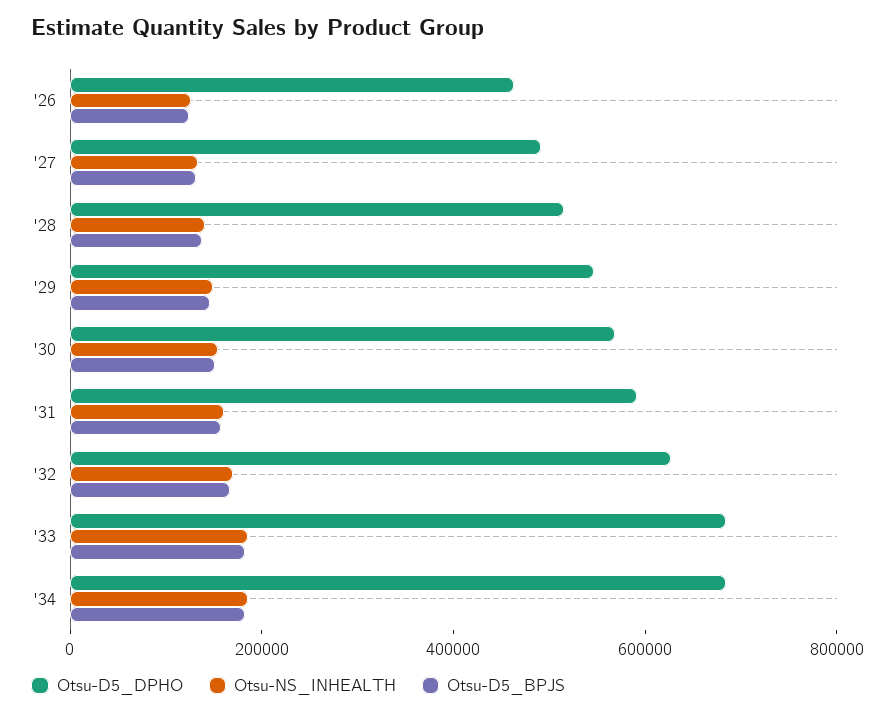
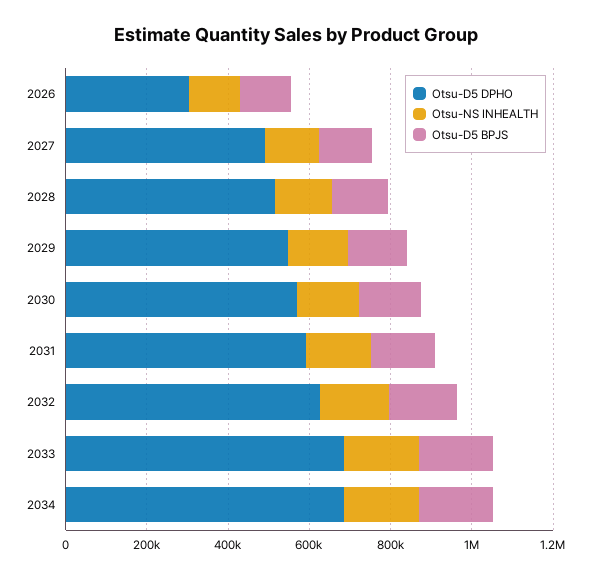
Otsu-D5_DPHO, '26: 450000 -> 300000

